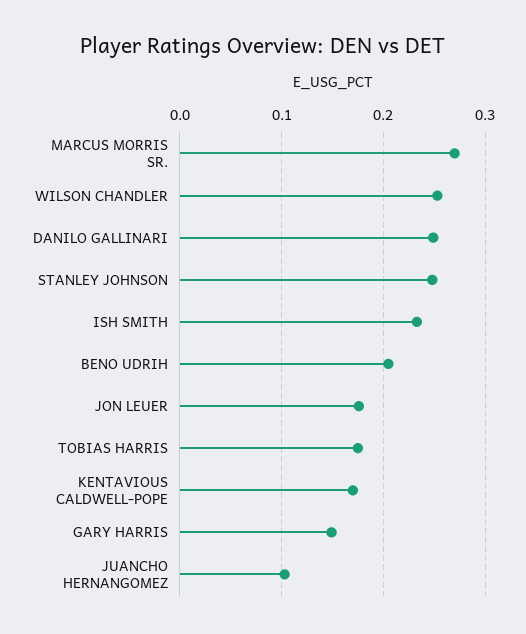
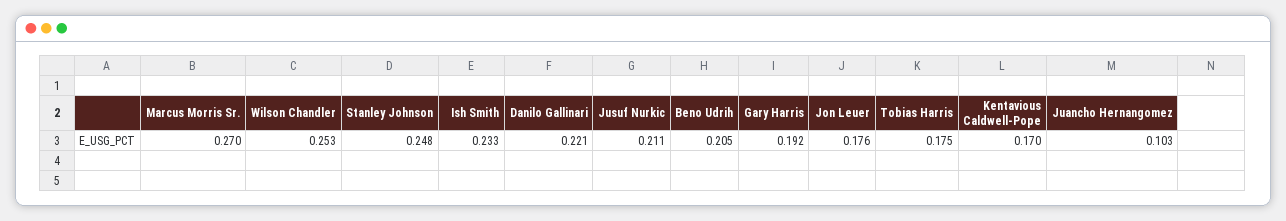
DANILO GALLINARI: 0.25 -> 0.221
GARY HARRIS: 0.15 -> 0.192
Jusuf Nurkic: none -> 0.211

